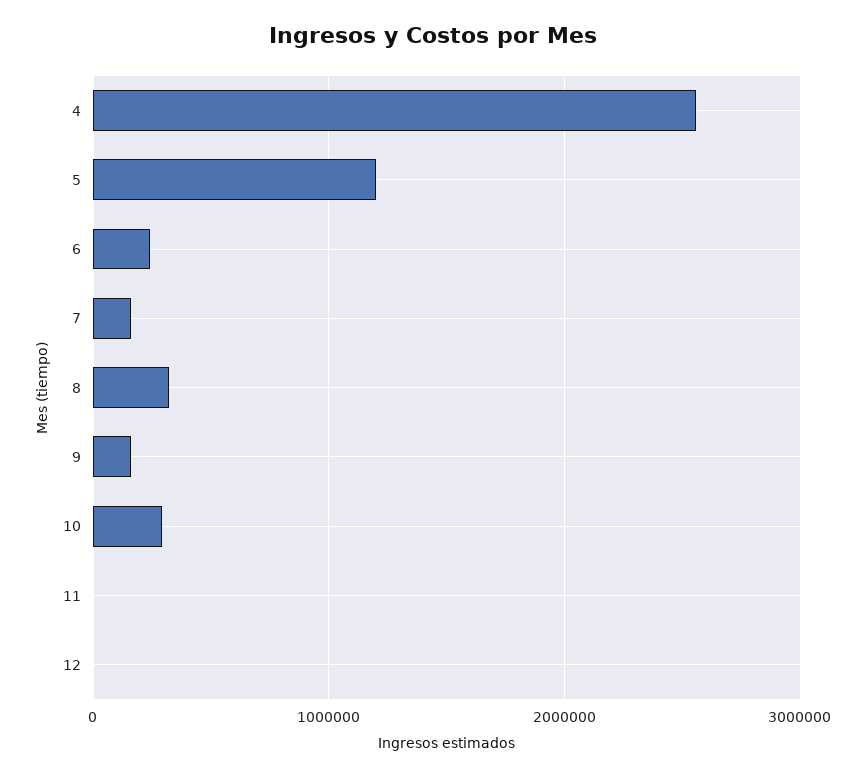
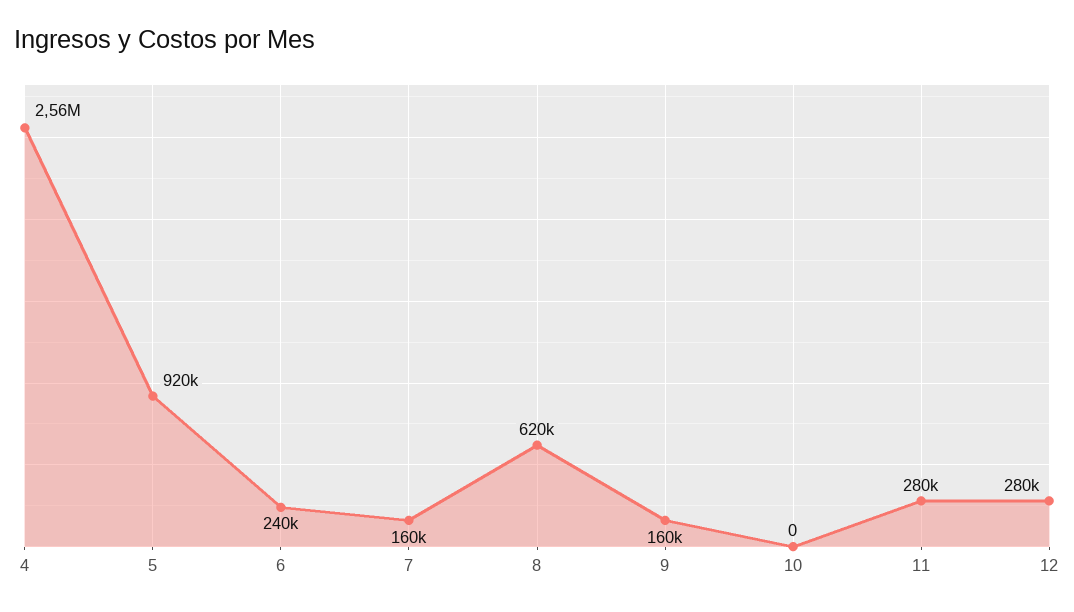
5: 1200000 -> 920000
8: 300000 -> 620000
10: 300000 -> 0
11: 0 -> 280000
12: 0 -> 280000

